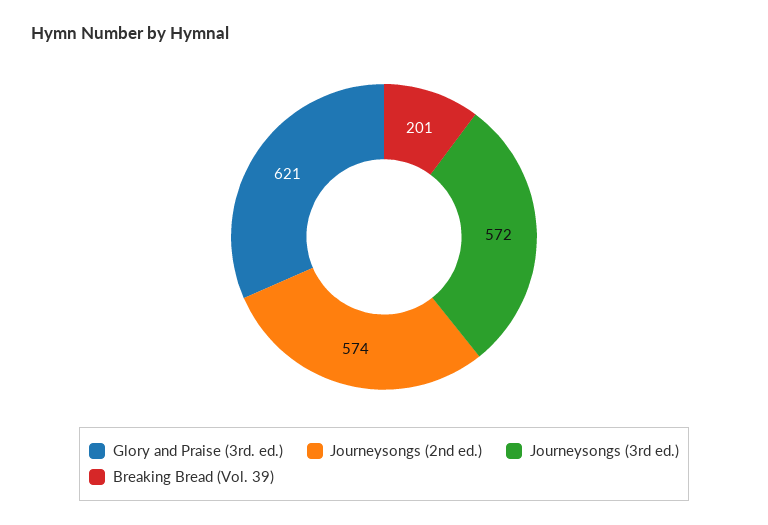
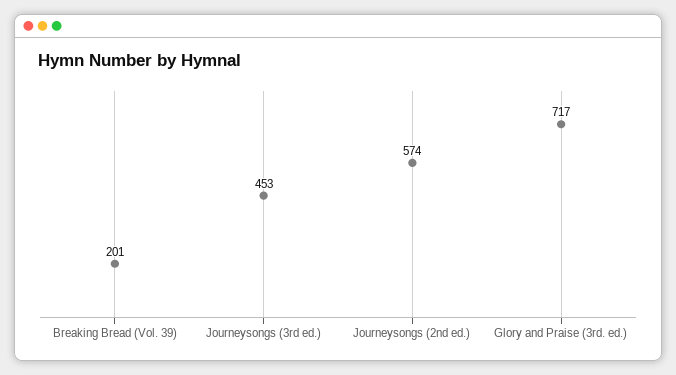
Glory and Praise (3rd. ed.): 621 -> 717
Journeysongs (3rd ed.): 572 -> 453

